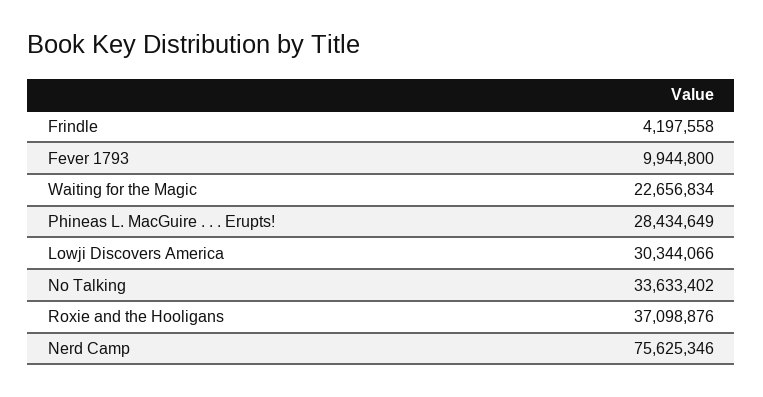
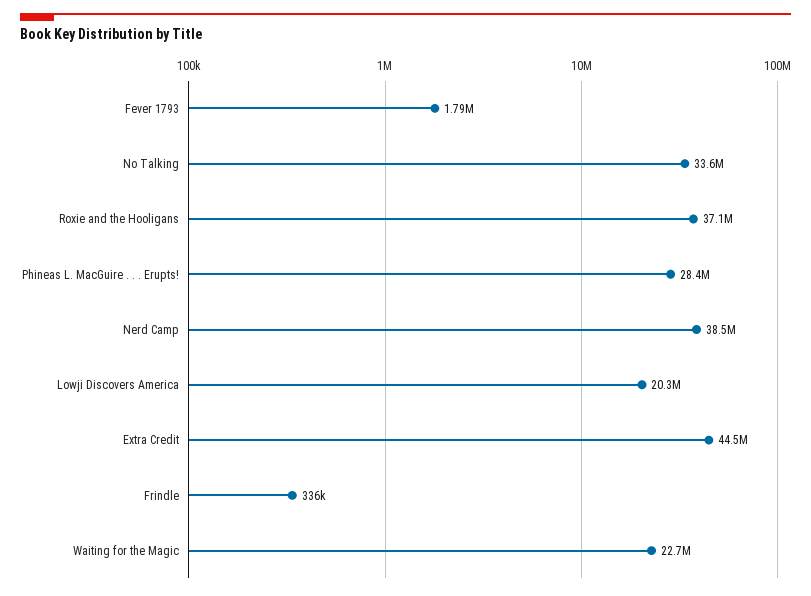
Frindle: 4197558 -> 336000
Fever 1793: 9944800 -> 1790000
Lowji Discovers America: 30344066 -> 20300000
Nerd Camp: 75625346 -> 38500000
Extra Credit: none -> 44500000

